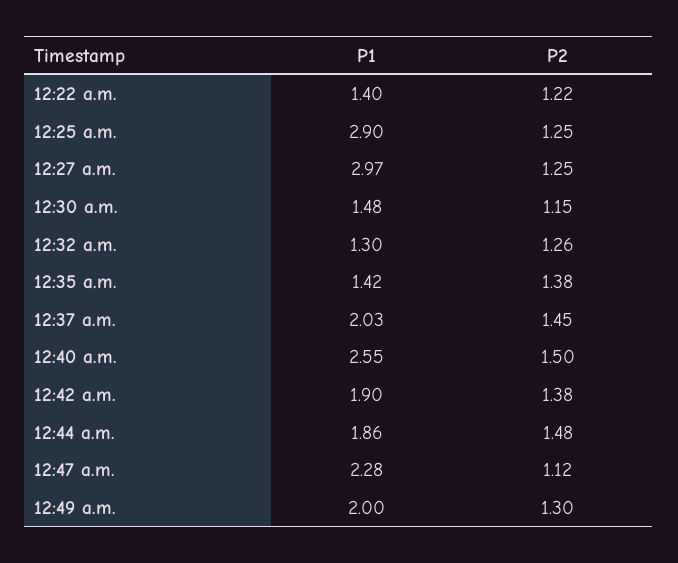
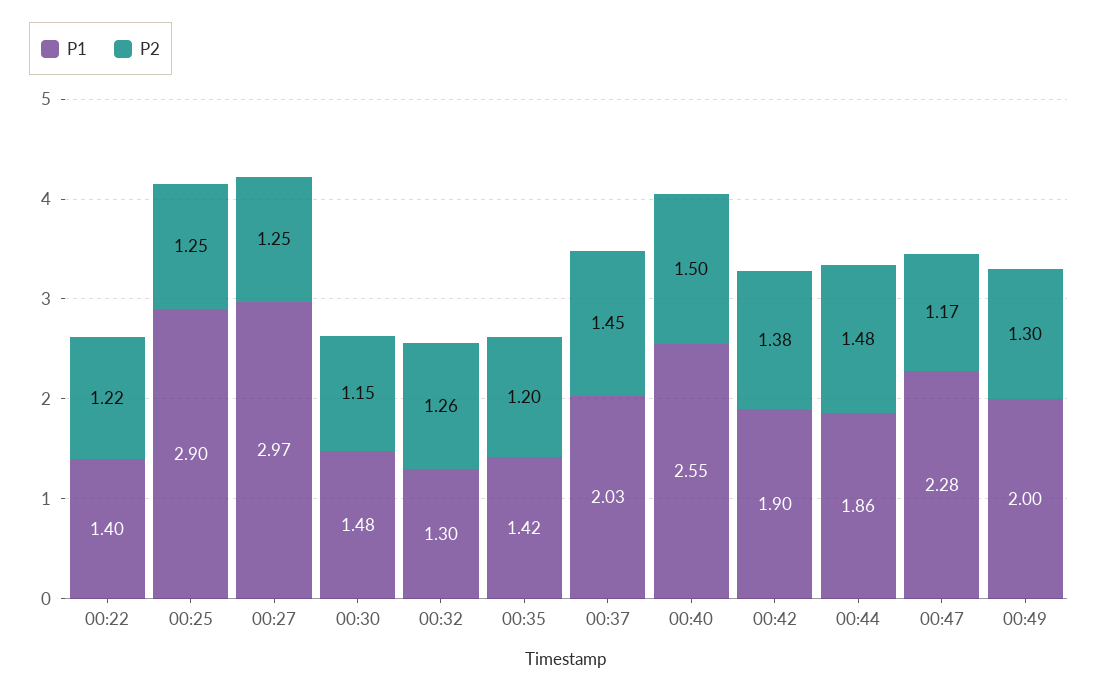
P2, 12:35 a.m.: 1.38 -> 1.2
P2, 12:47 a.m.: 1.12 -> 1.17

